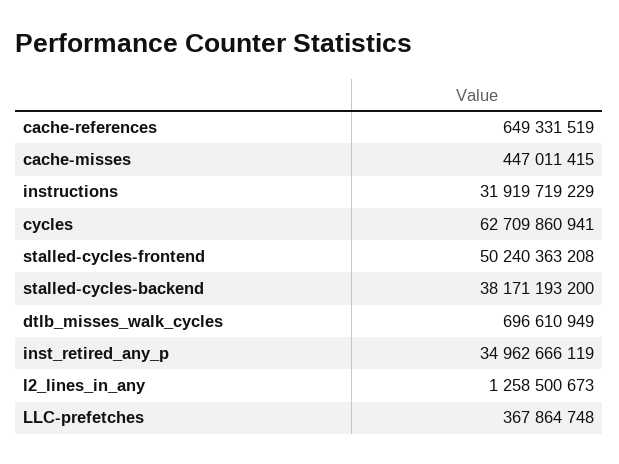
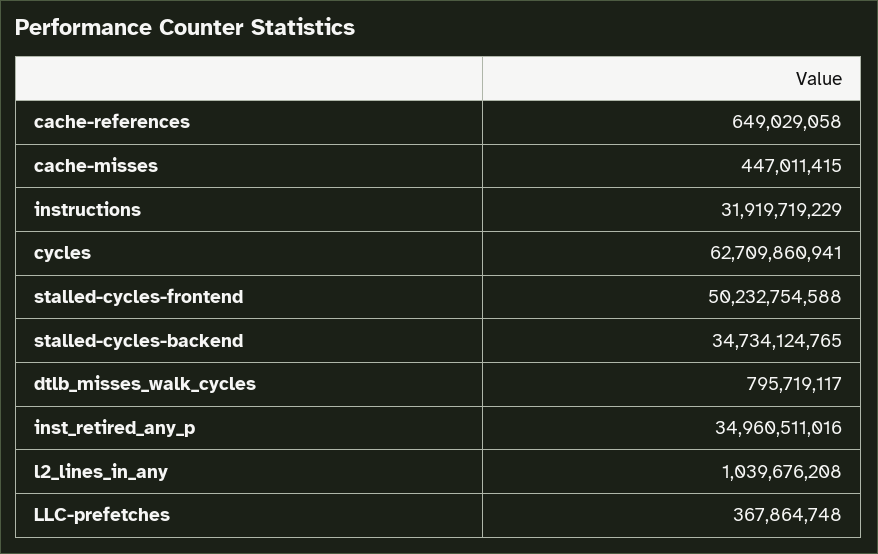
cache-references: 649331519 -> 649029058
stalled-cycles-frontend: 50240363208 -> 50232754588
stalled-cycles-backend: 38171193200 -> 34734124765
dtlb_misses_walk_cycles: 696610949 -> 795719117
inst_retired_any_p: 34962666119 -> 34960511016
l2_lines_in_any: 1258500673 -> 1039676208

